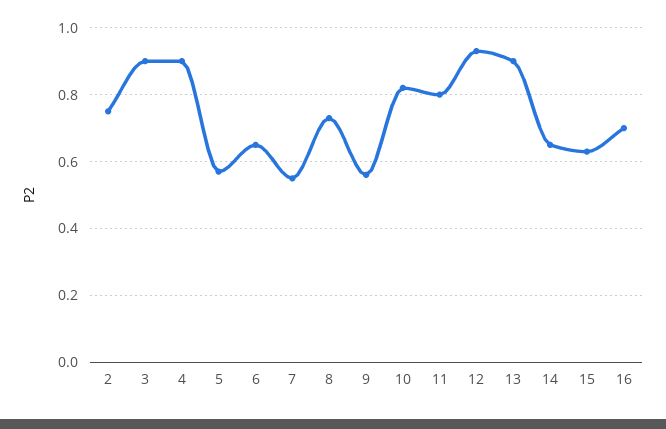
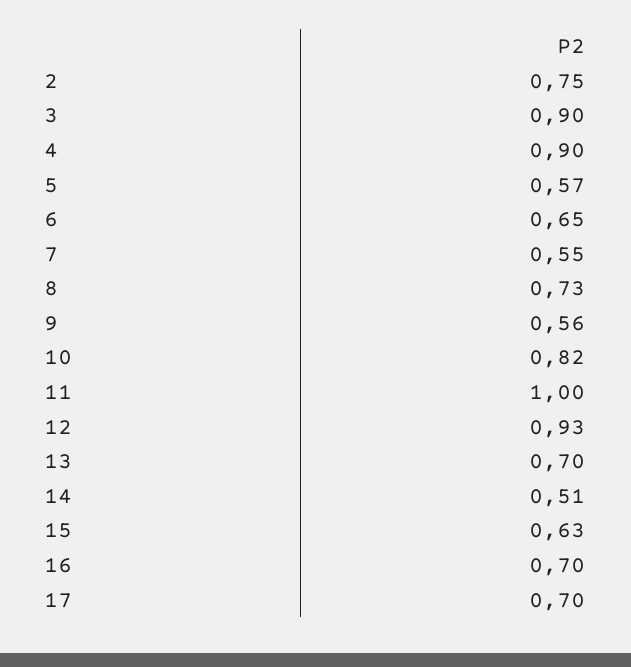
11: 0.8 -> 1
13: 0.9 -> 0.7
14: 0.65 -> 0.51
17: none -> 0.7

